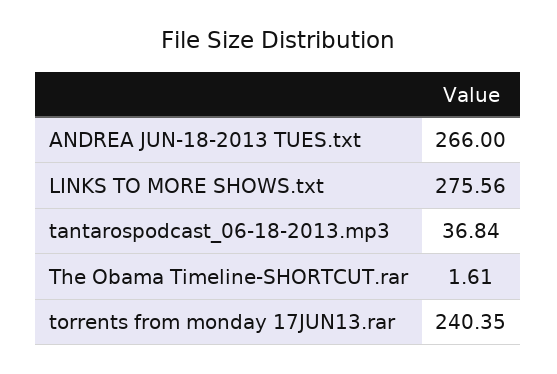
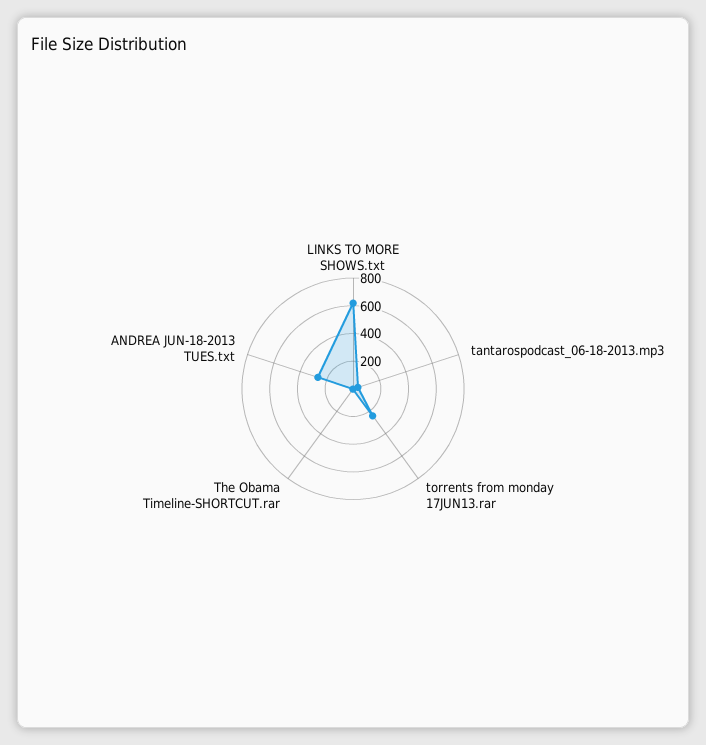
LINKS TO MORE SHOWS.txt: 275.56 -> 600

